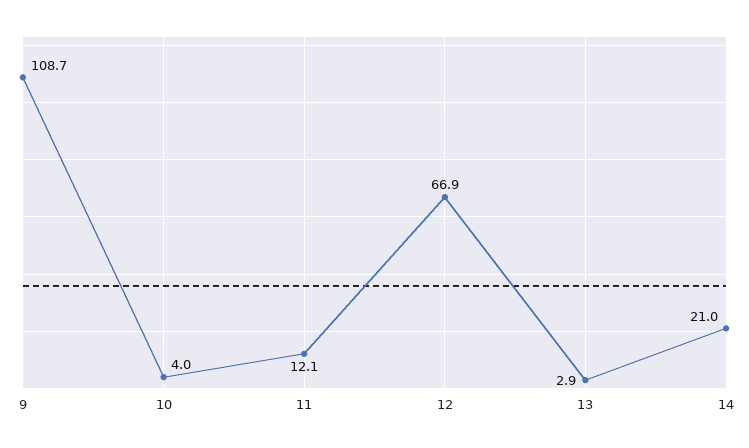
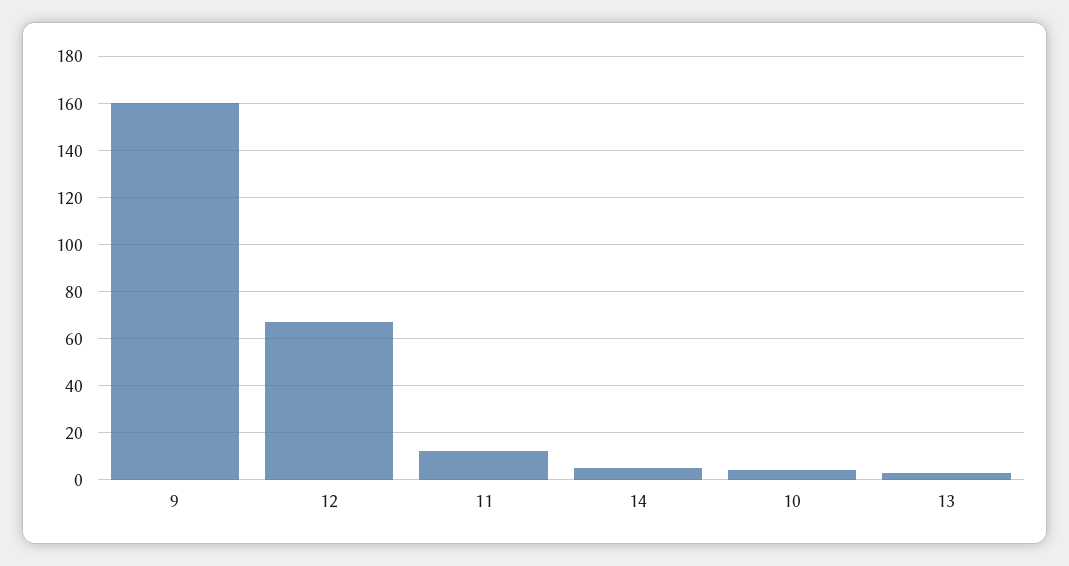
9: 108.7 -> 160
14: 21 -> 5

